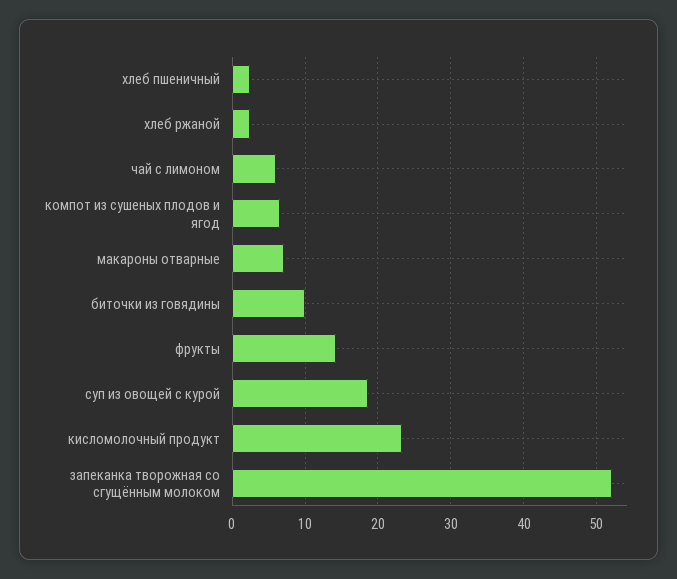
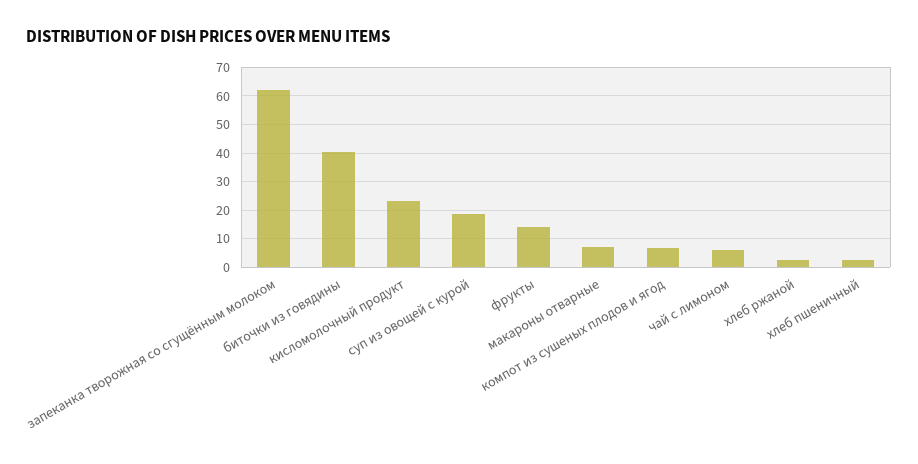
биточки из говядины: 10 -> 40
запеканка творожная со сгущённым молоком: 52 -> 62.5

